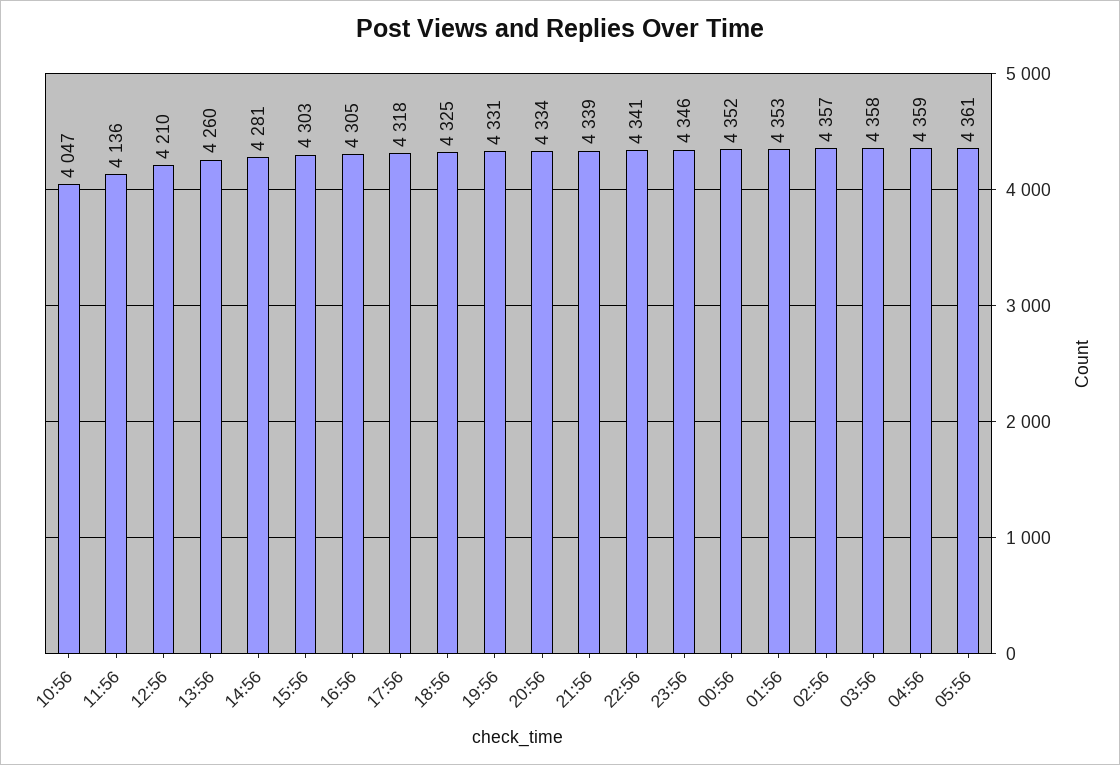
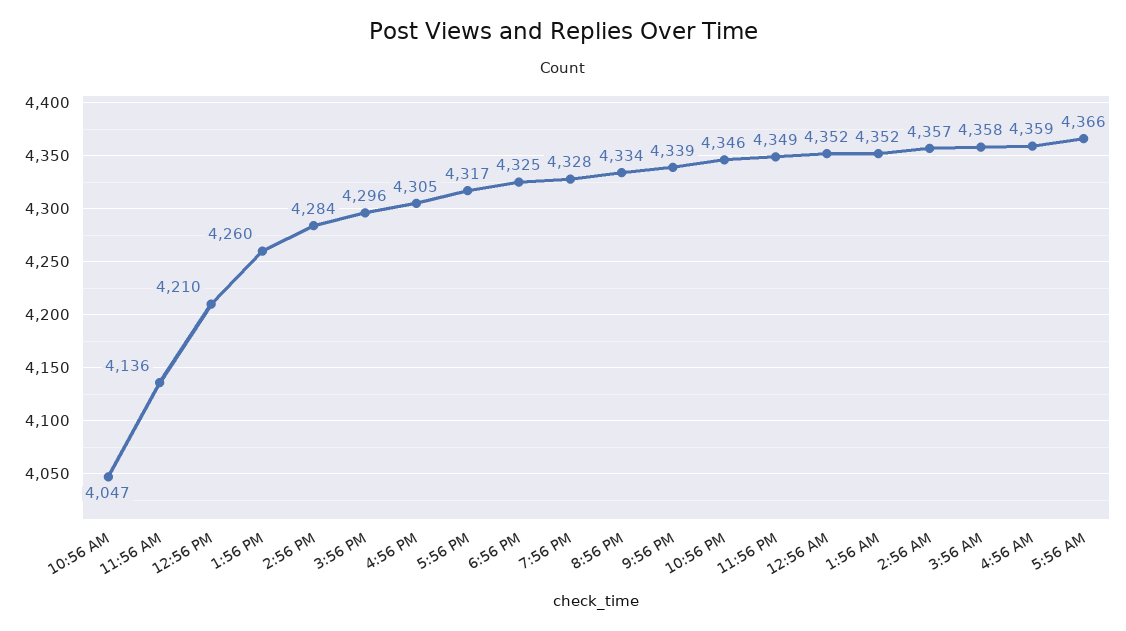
14:56: 4281 -> 4284
15:56: 4303 -> 4296
17:56: 4318 -> 4317
19:56: 4331 -> 4328
22:56: 4341 -> 4346
23:56: 4346 -> 4349
01:56: 4353 -> 4352
05:56: 4361 -> 4366

